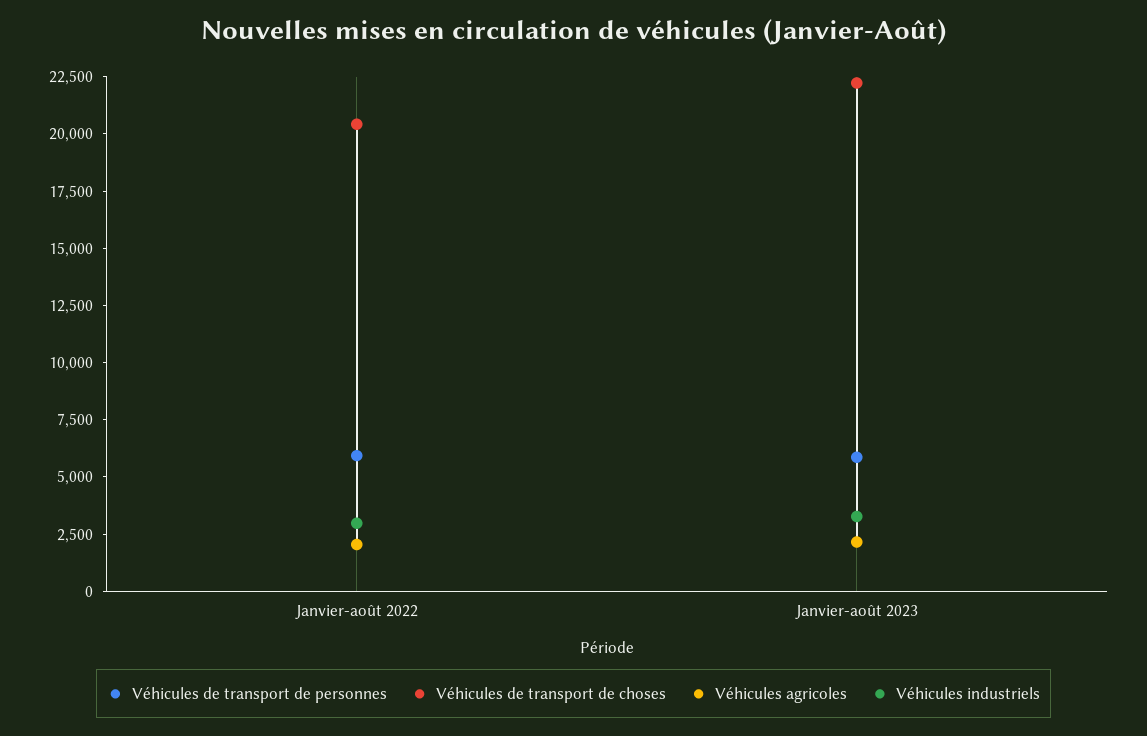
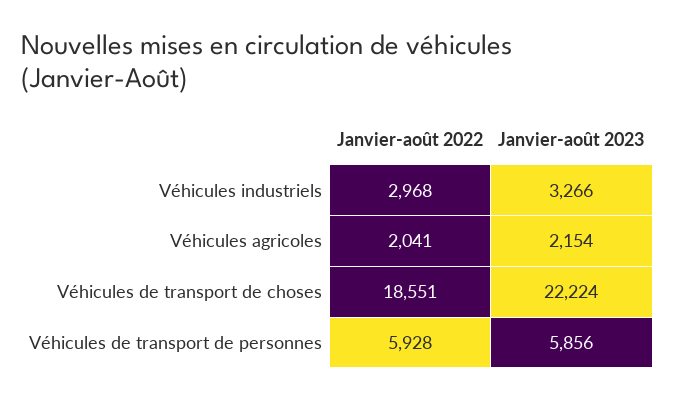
Véhicules de transport de choses, Janvier-août 2022: 20500 -> 18551

